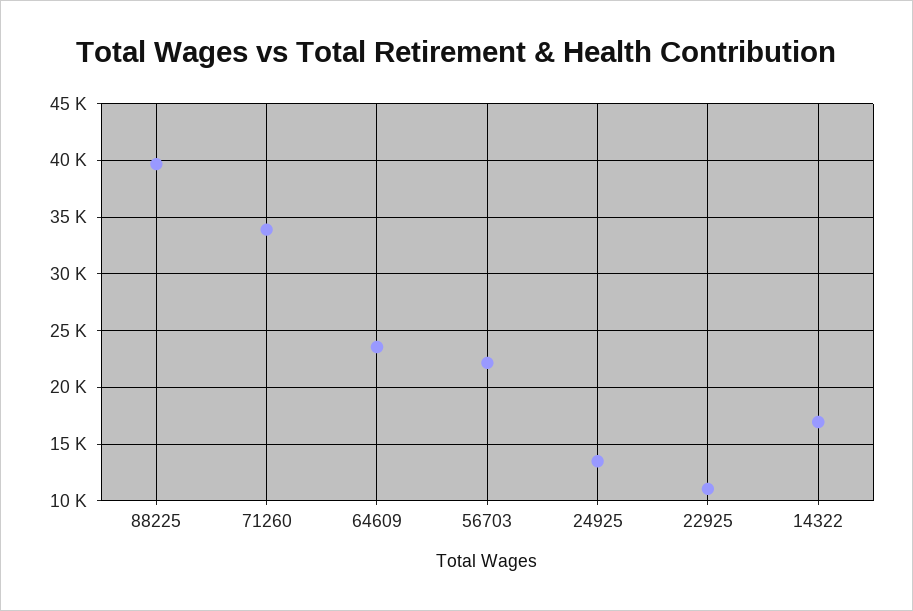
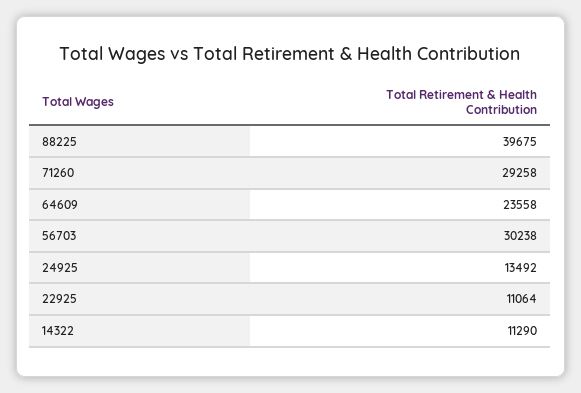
71260: 34000 -> 29258
56703: 22000 -> 30238
14322: 17000 -> 11290

